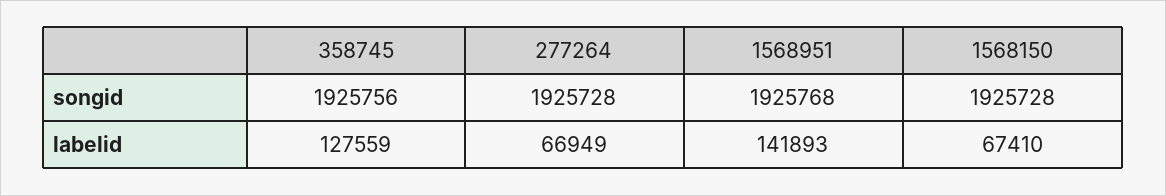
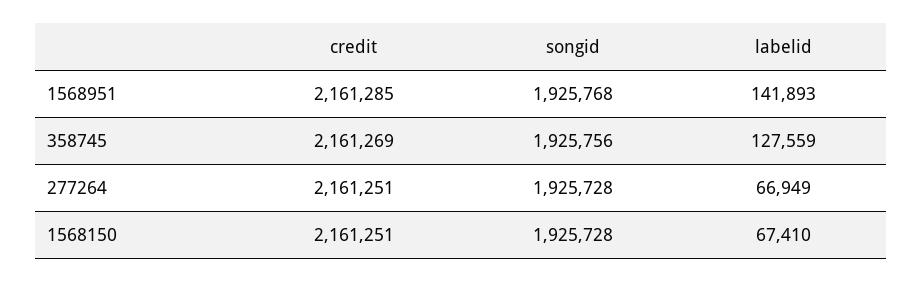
1568951, credit: none -> 2161285
358745, credit: none -> 2161269
277264, credit: none -> 2161251
1568150, credit: none -> 2161251

